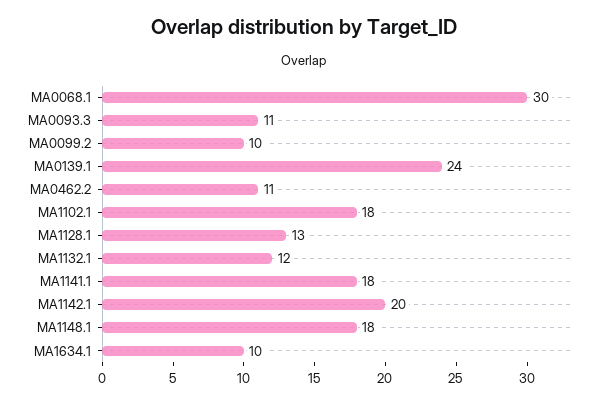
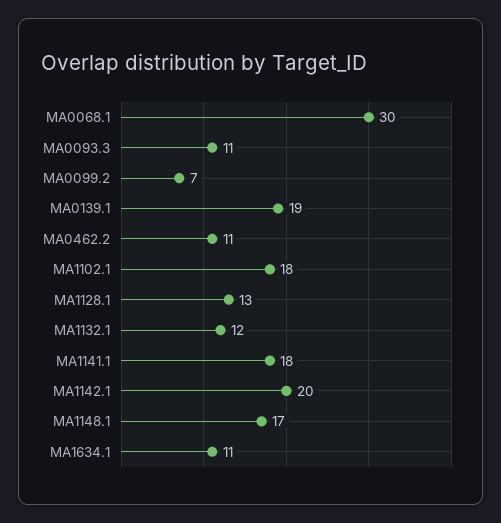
MA0099.2: 10 -> 7
MA0139.1: 24 -> 19
MA1148.1: 18 -> 17
MA1634.1: 10 -> 11

